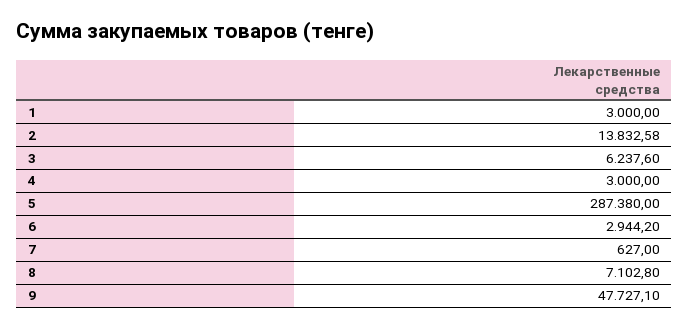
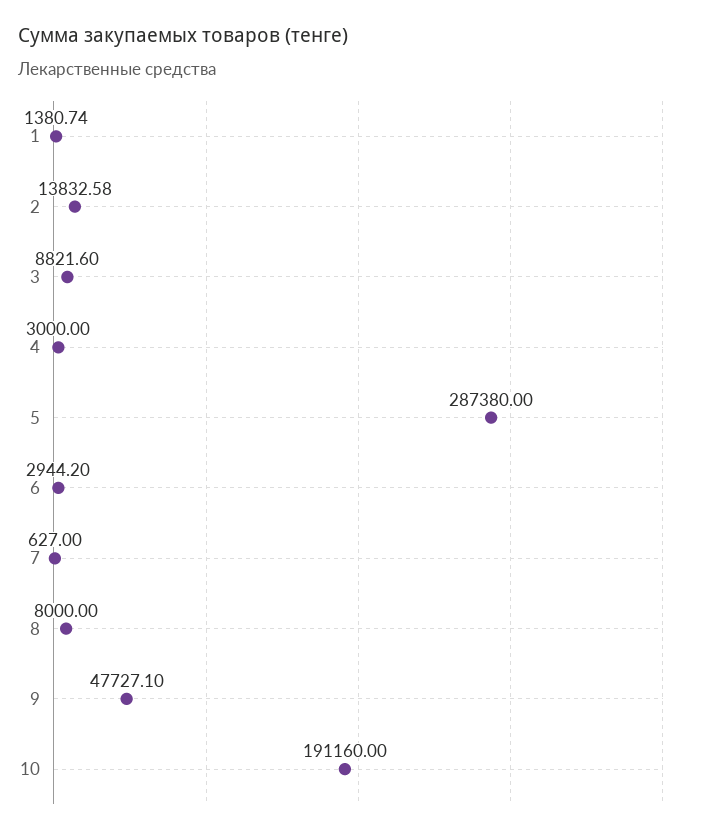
1: 3000 -> 1380.74
3: 6237.6 -> 8821.6
8: 7102.8 -> 8000
10: none -> 191160

